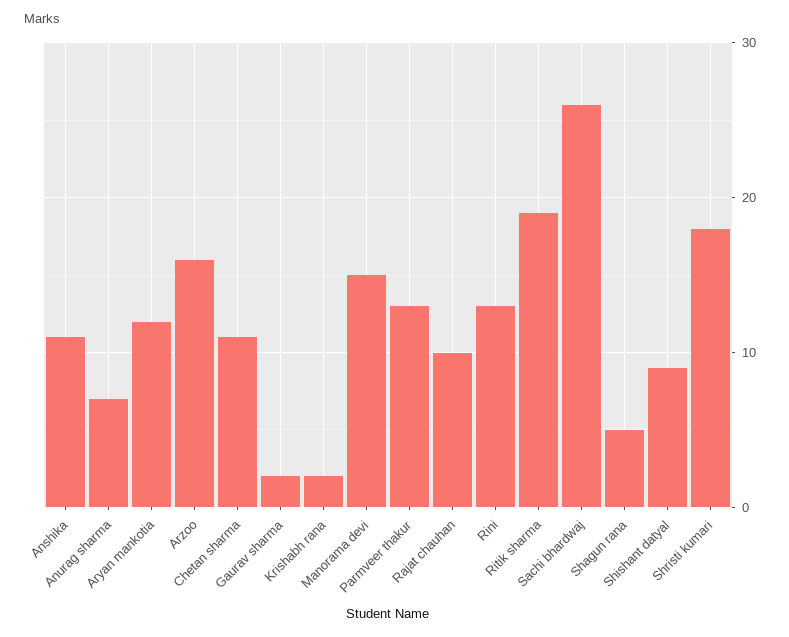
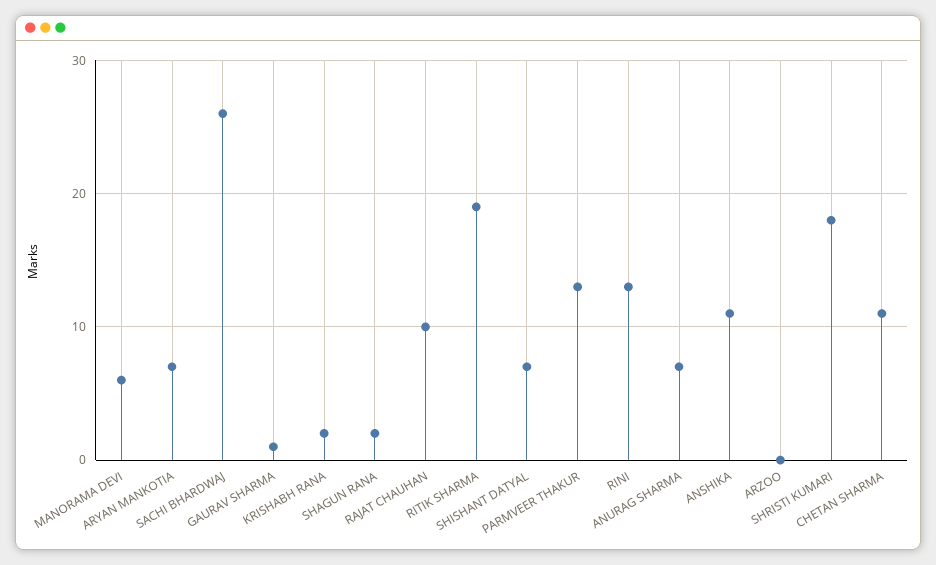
Aryan mankotia: 12 -> 7
Arzoo: 16 -> 0
Gaurav sharma: 2 -> 1
Manorama devi: 15 -> 6
Shagun rana: 5 -> 2
Shishant datyal: 9 -> 7

